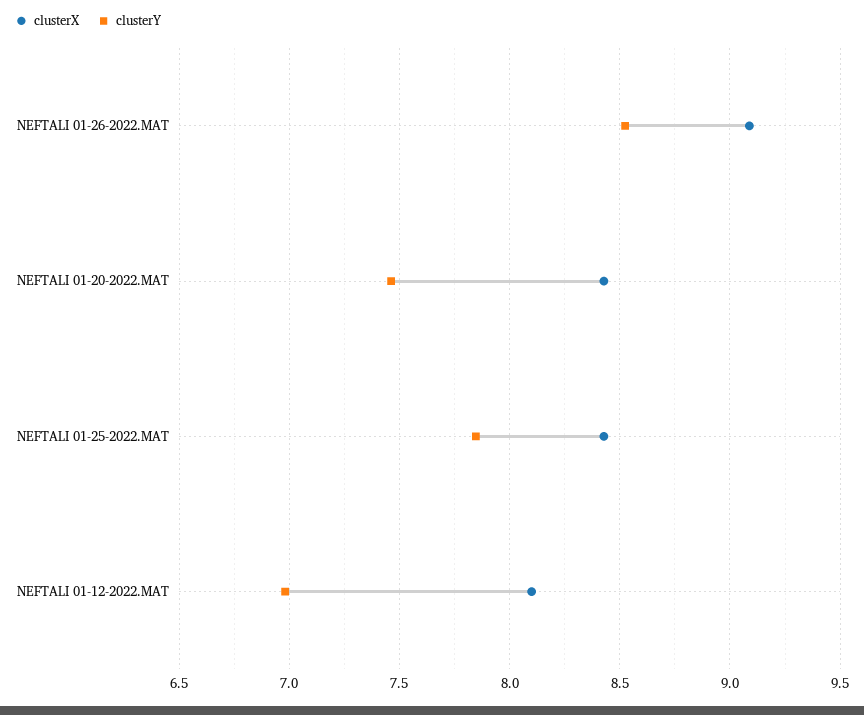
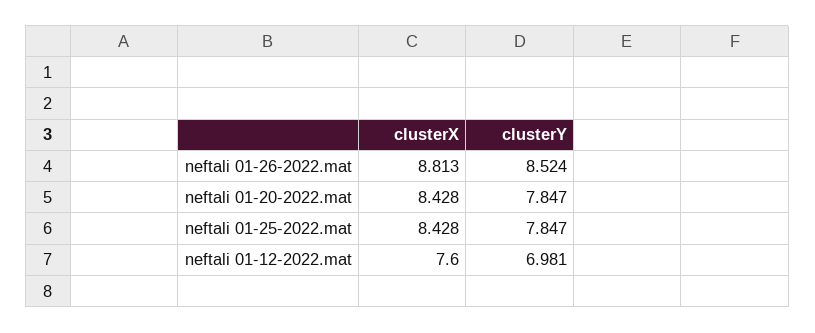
clusterX, NEFTALI 01-26-2022.MAT: 9.1 -> 8.813
clusterY, NEFTALI 01-20-2022.MAT: 7.45 -> 7.847
clusterX, NEFTALI 01-12-2022.MAT: 8.1 -> 7.6

